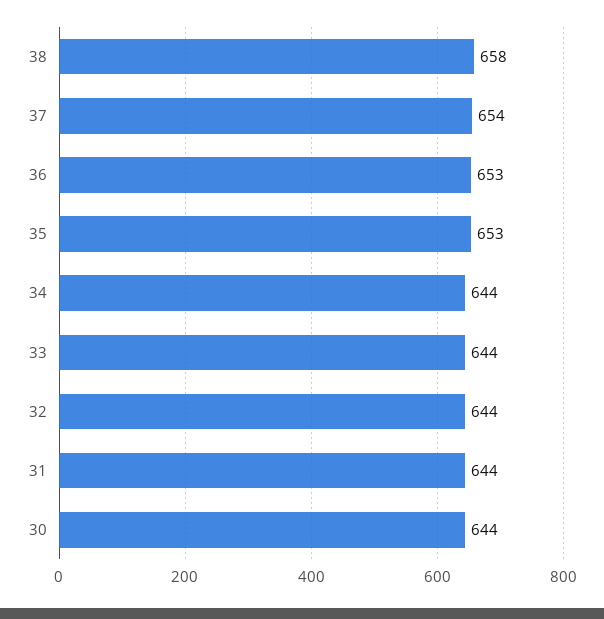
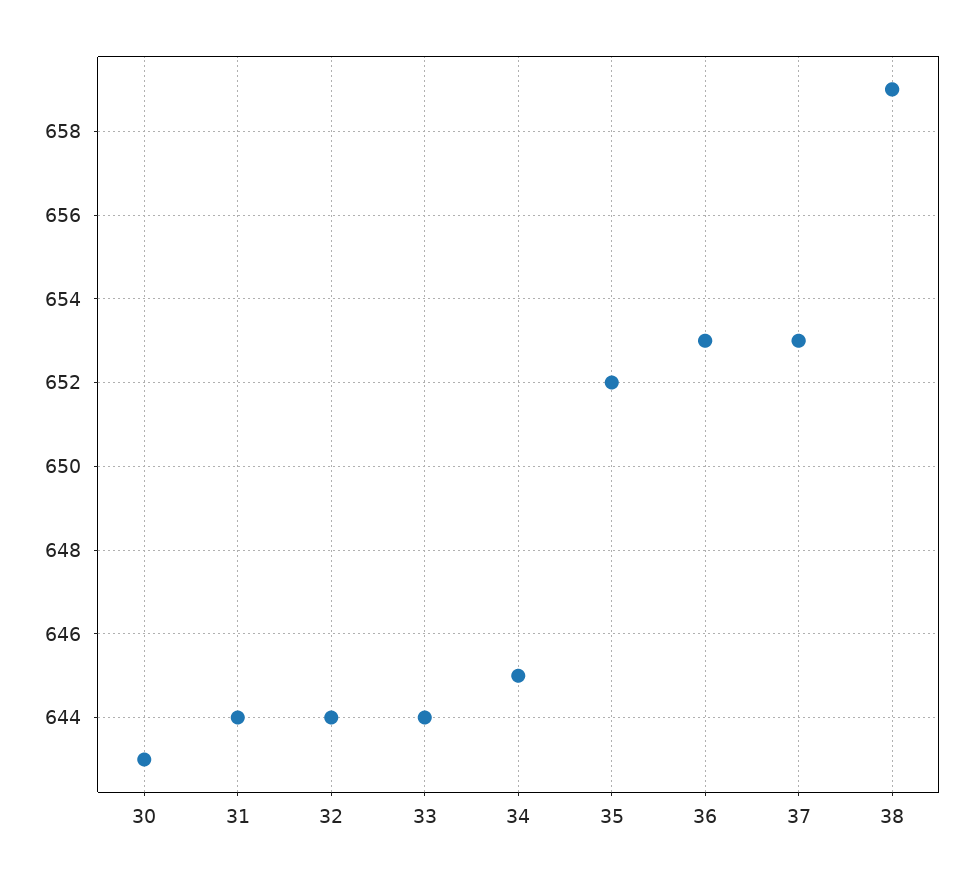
38: 658 -> 659
37: 654 -> 653
35: 653 -> 652
34: 644 -> 645
30: 644 -> 643

